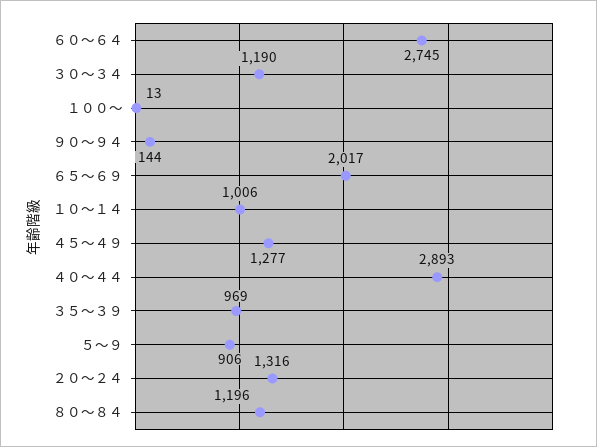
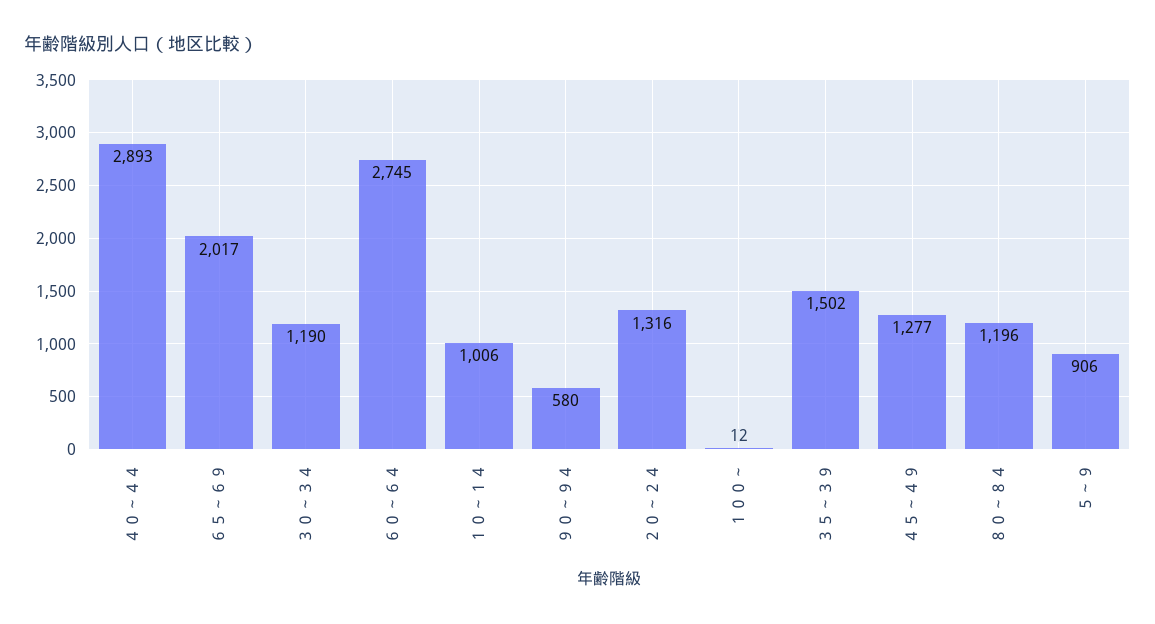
１００～: 13 -> 12
９０～９４: 144 -> 580
３５～３９: 969 -> 1502

